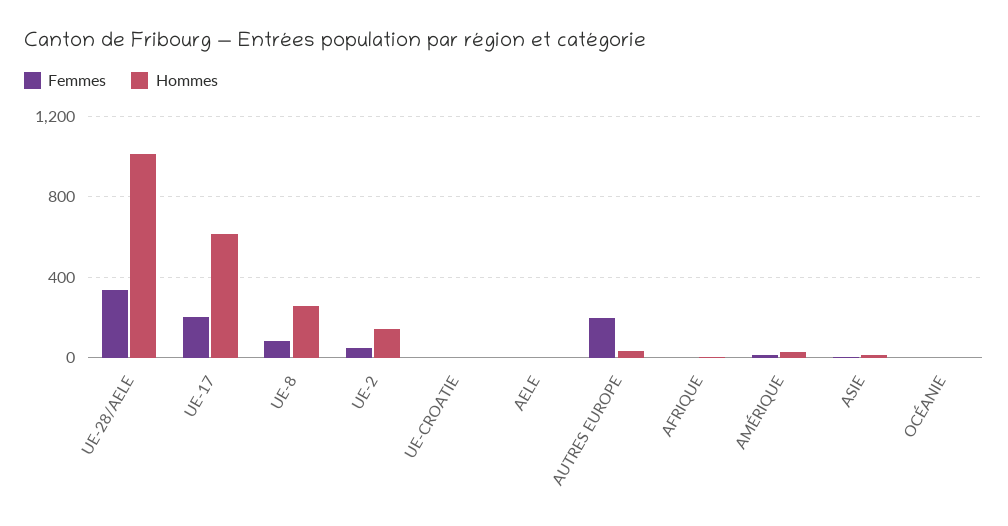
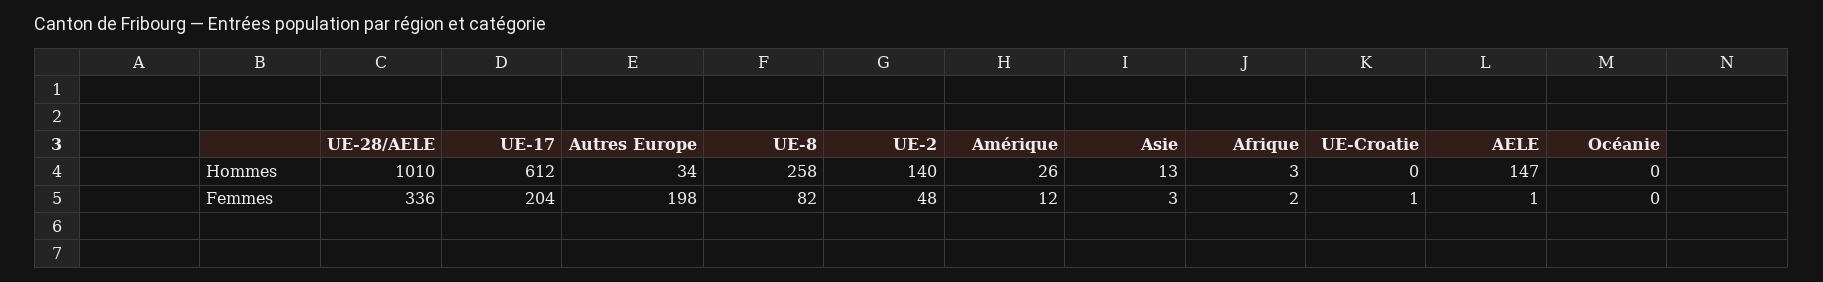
Hommes, AELE: 0 -> 147

